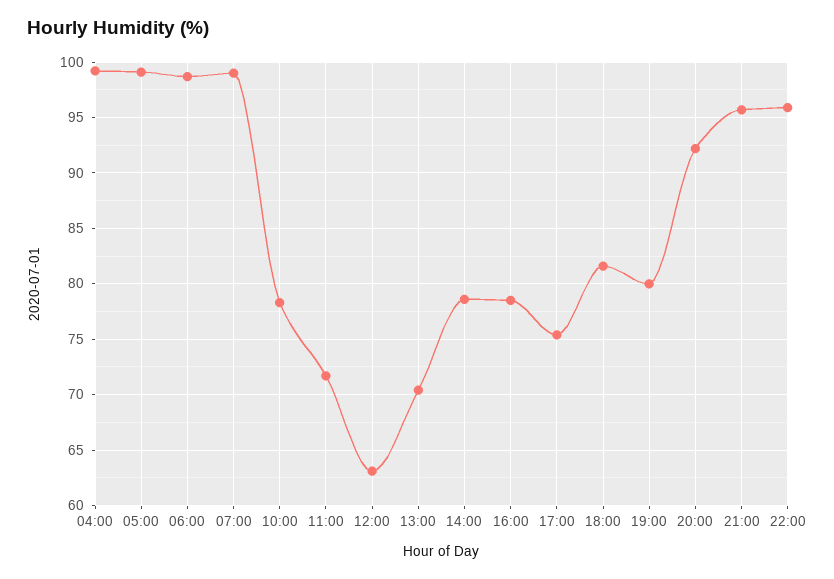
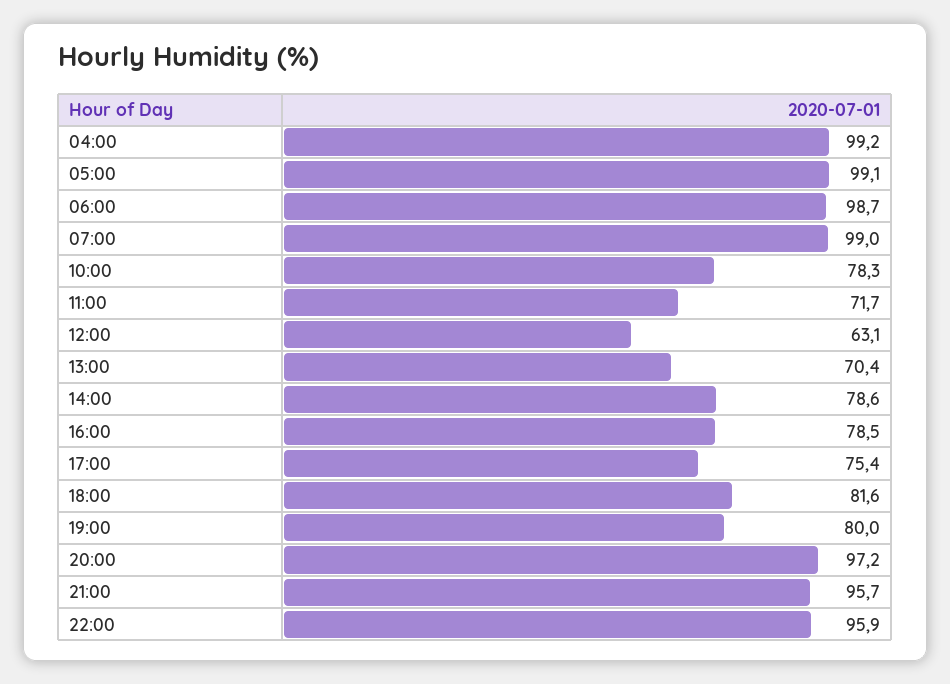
20:00: 92 -> 97.2

